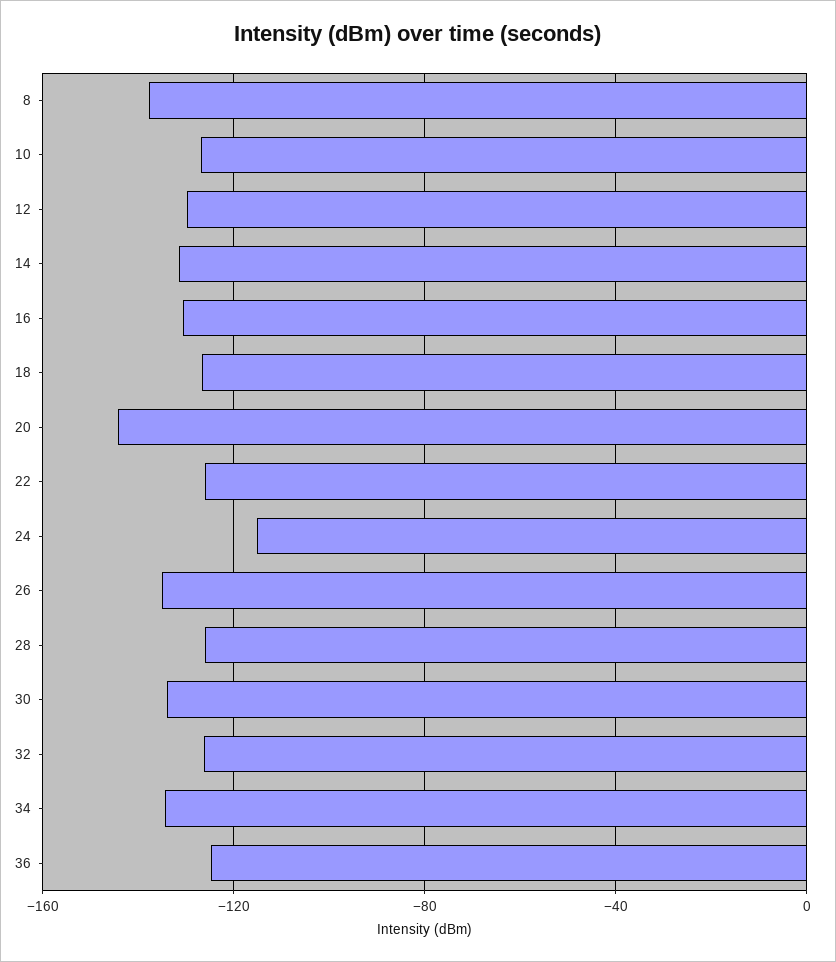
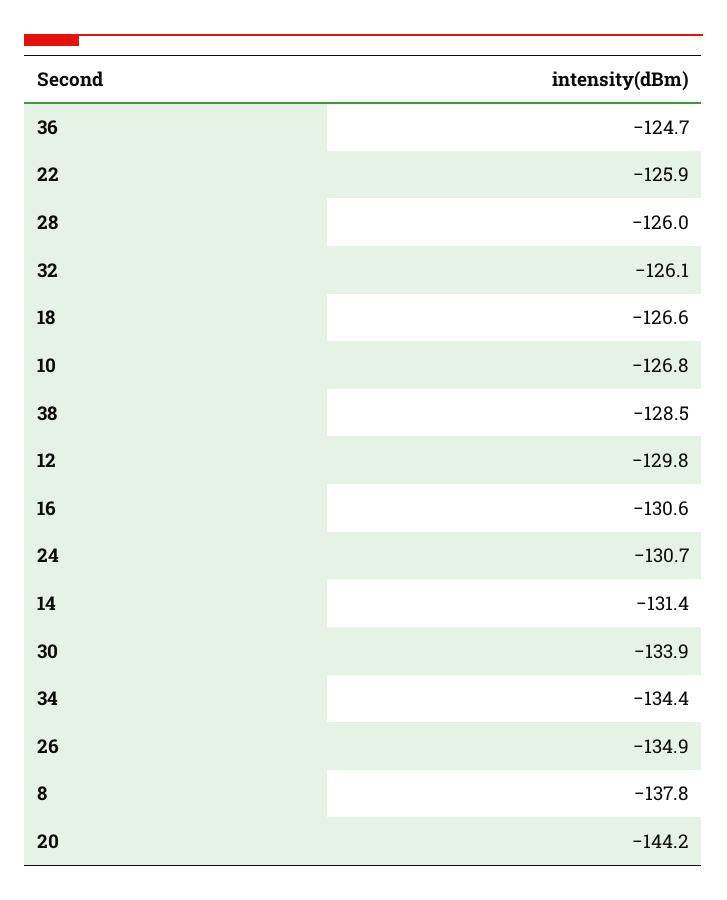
24: -115 -> -130.7
38: none -> -128.5

